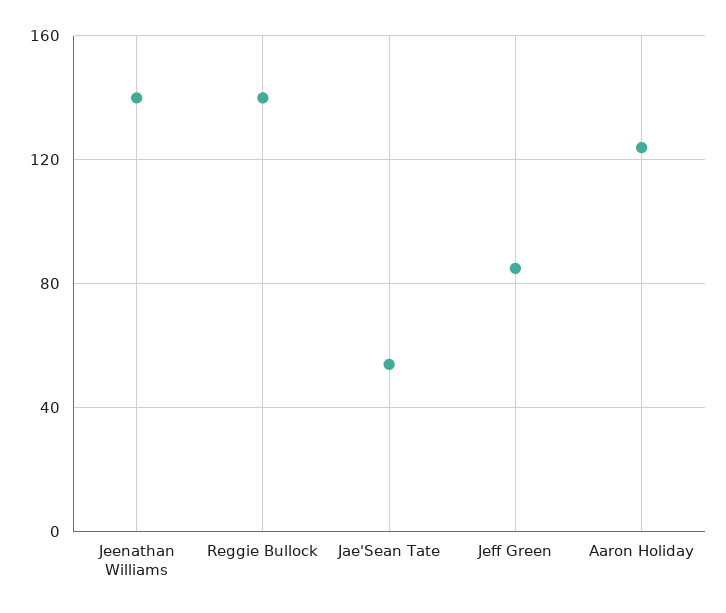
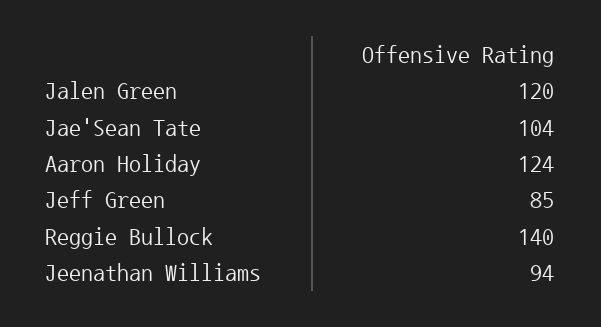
Jeenathan Williams: 140 -> 94
Jae'Sean Tate: 55 -> 104
Jalen Green: none -> 120

